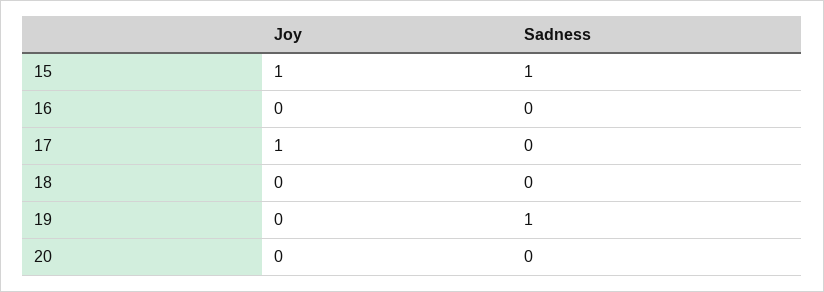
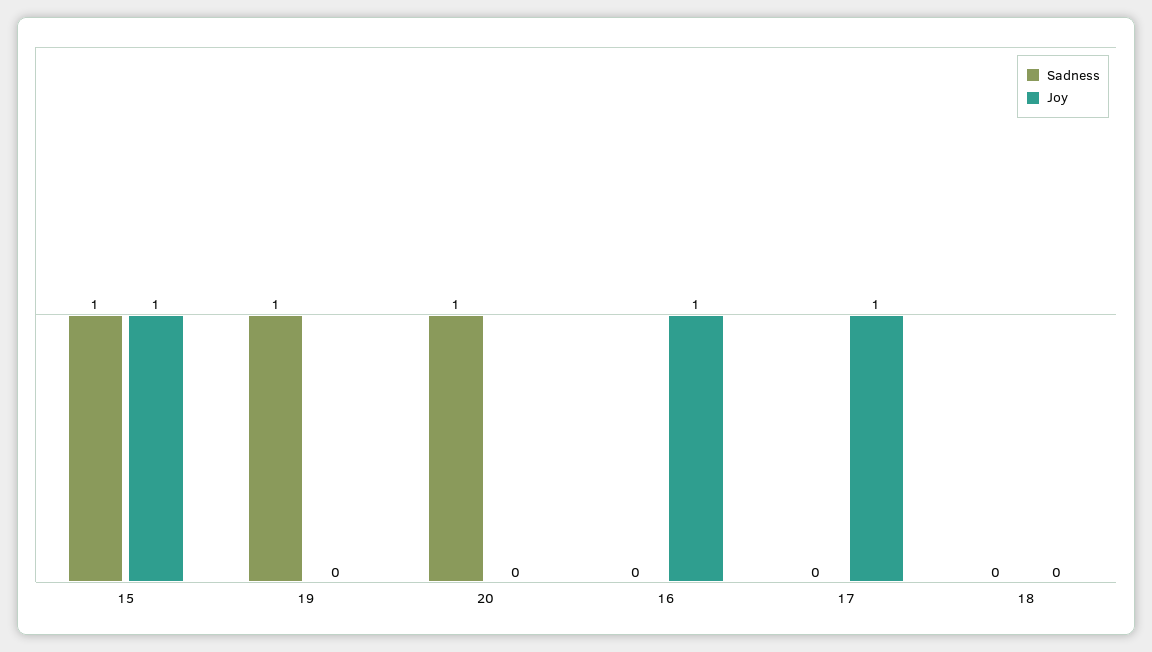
Joy, 16: 0 -> 1
Sadness, 20: 0 -> 1

